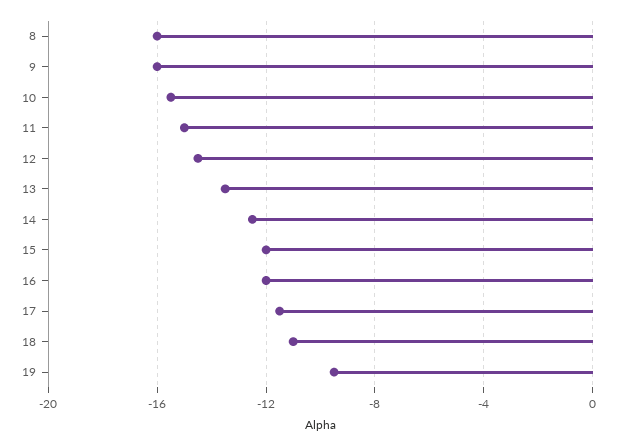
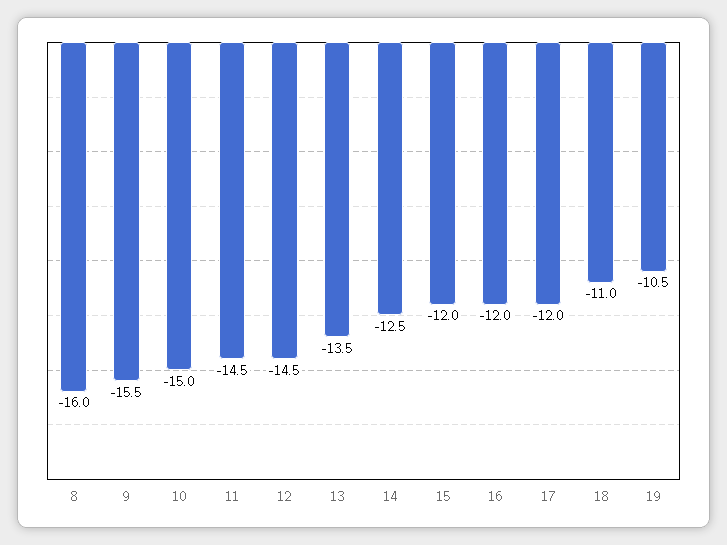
9: -16 -> -15.5
10: -15.5 -> -15
11: -15 -> -14.5
17: -11.5 -> -12
19: -9.5 -> -10.5

